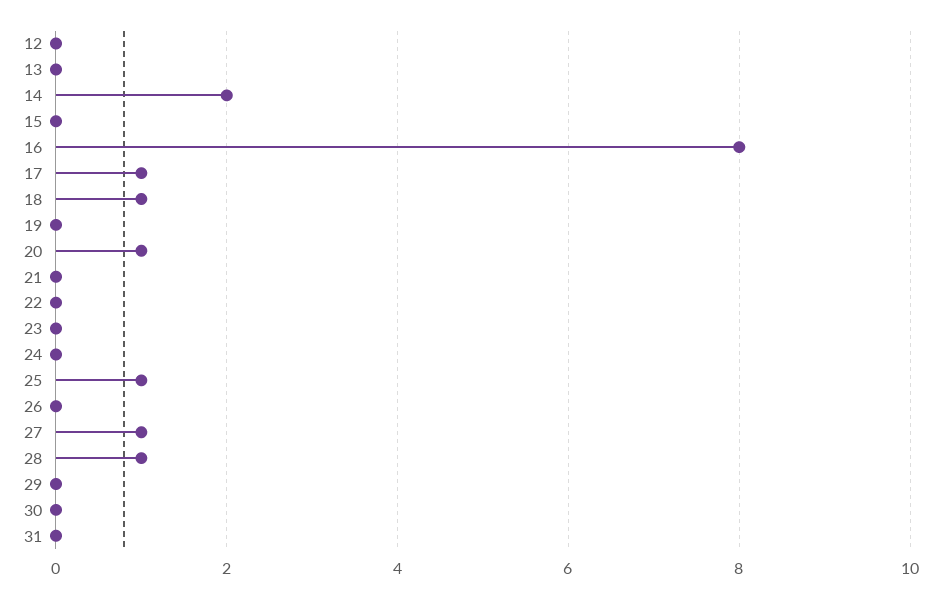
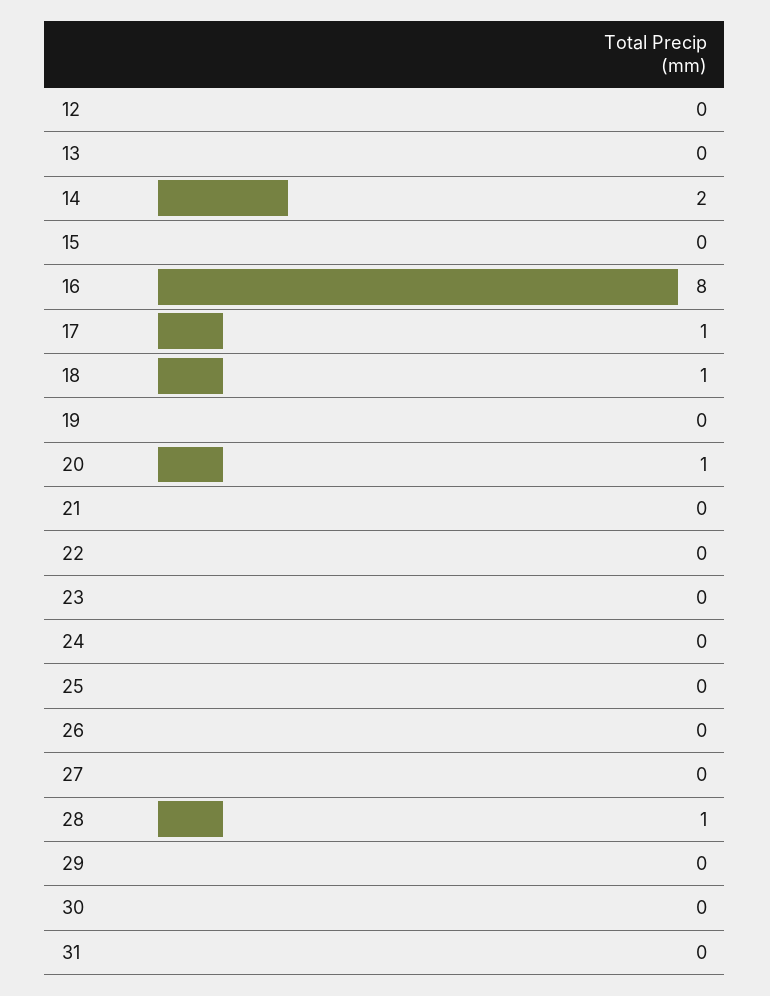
25: 1 -> 0
27: 1 -> 0

